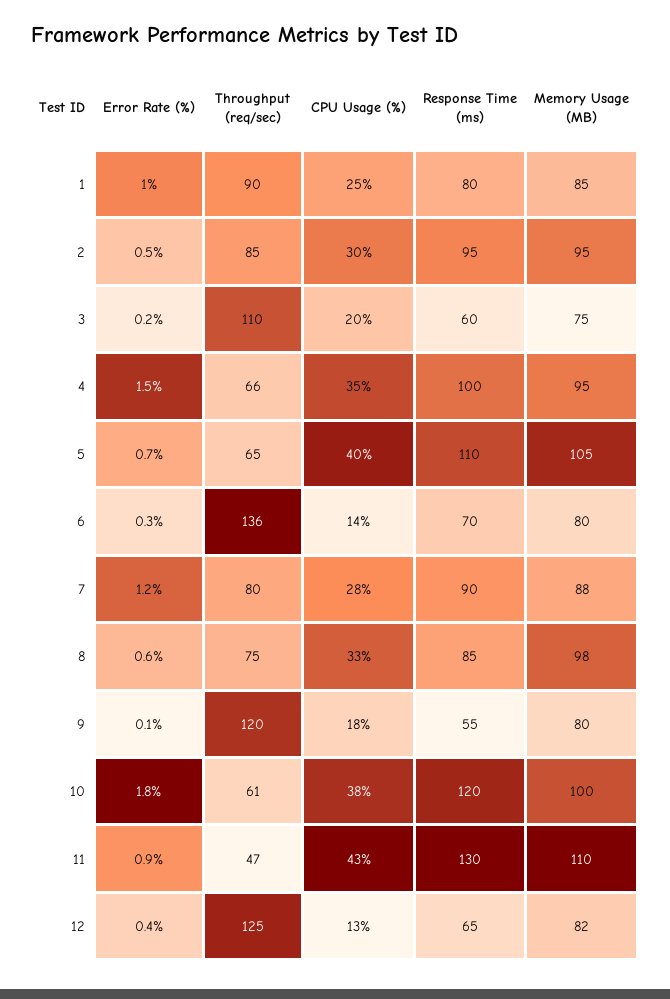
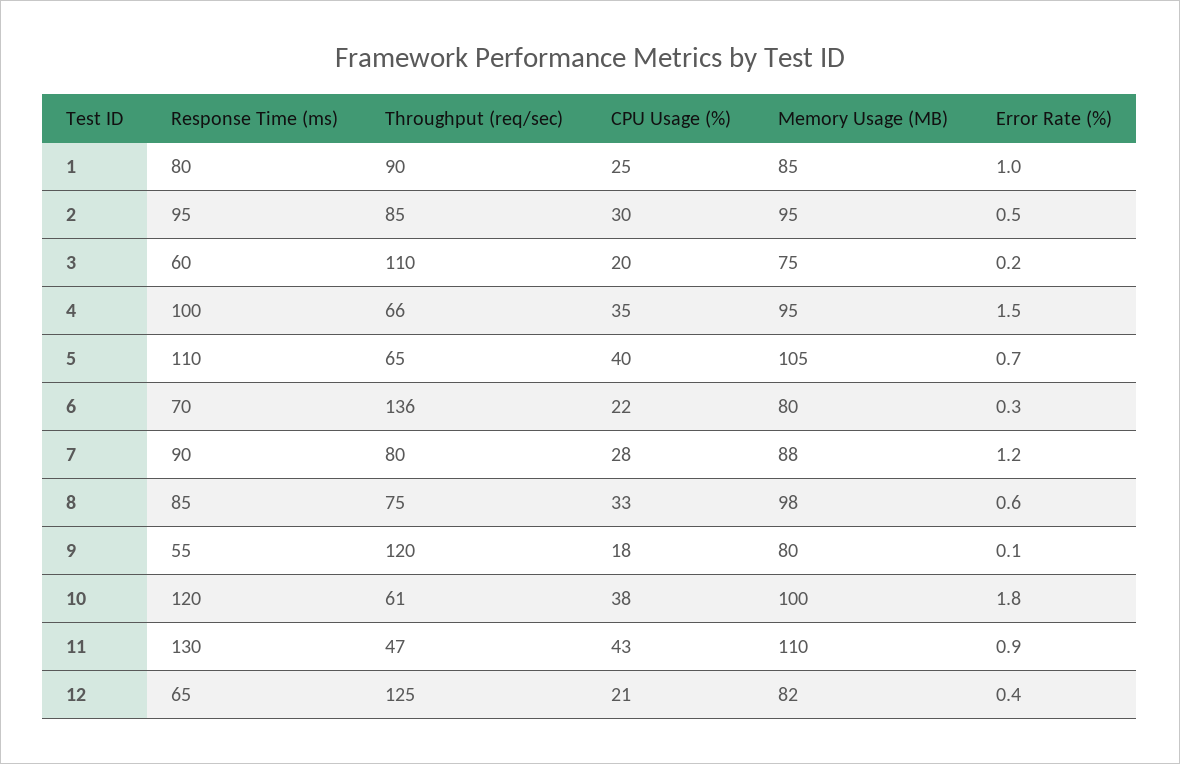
CPU Usage (%), 6: 14 -> 22
CPU Usage (%), 12: 13 -> 21

